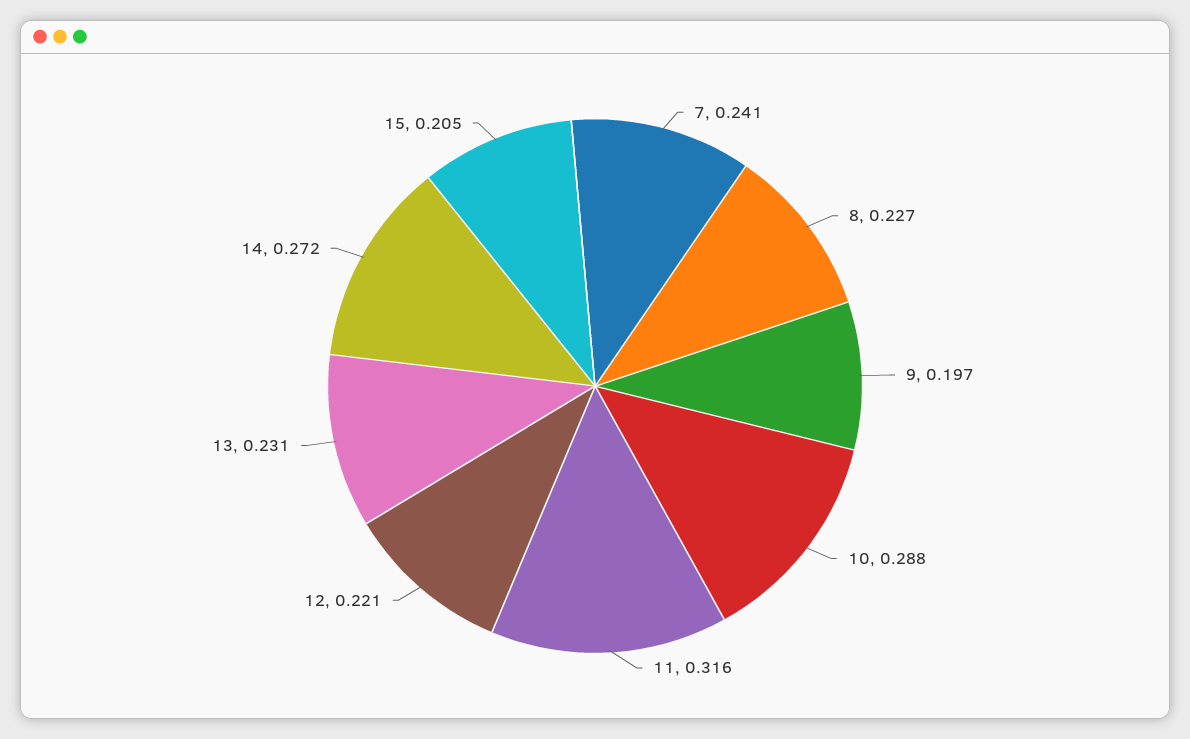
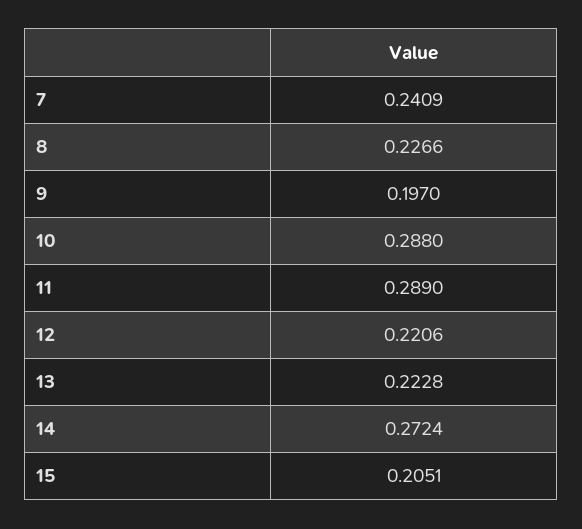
11: 0.316 -> 0.289
13: 0.231 -> 0.2228

